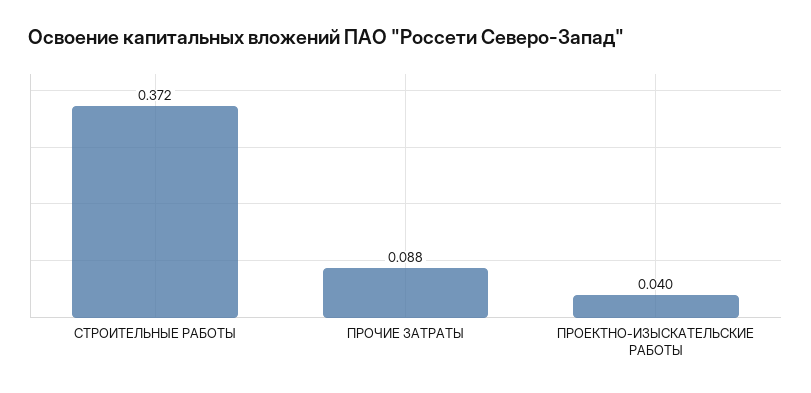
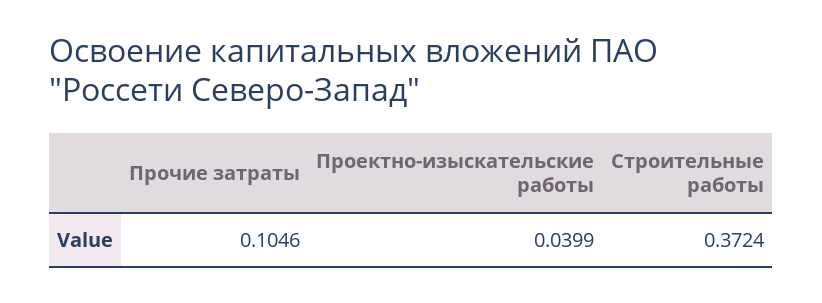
ПРОЧИЕ ЗАТРАТЫ: 0.088 -> 0.1046

